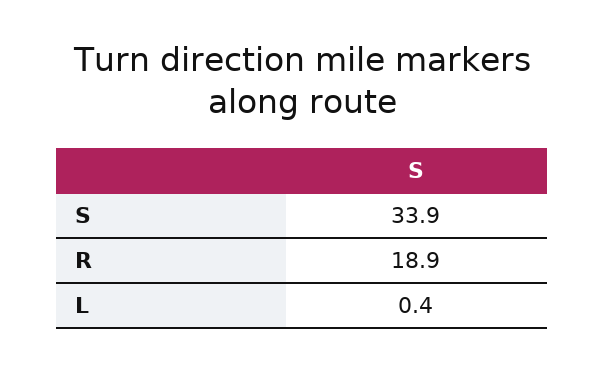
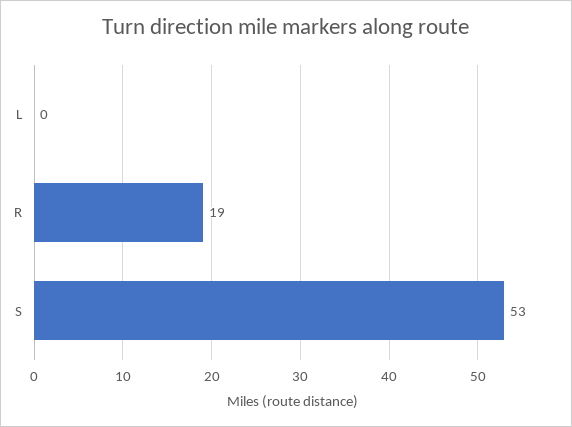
S: 33.9 -> 53

